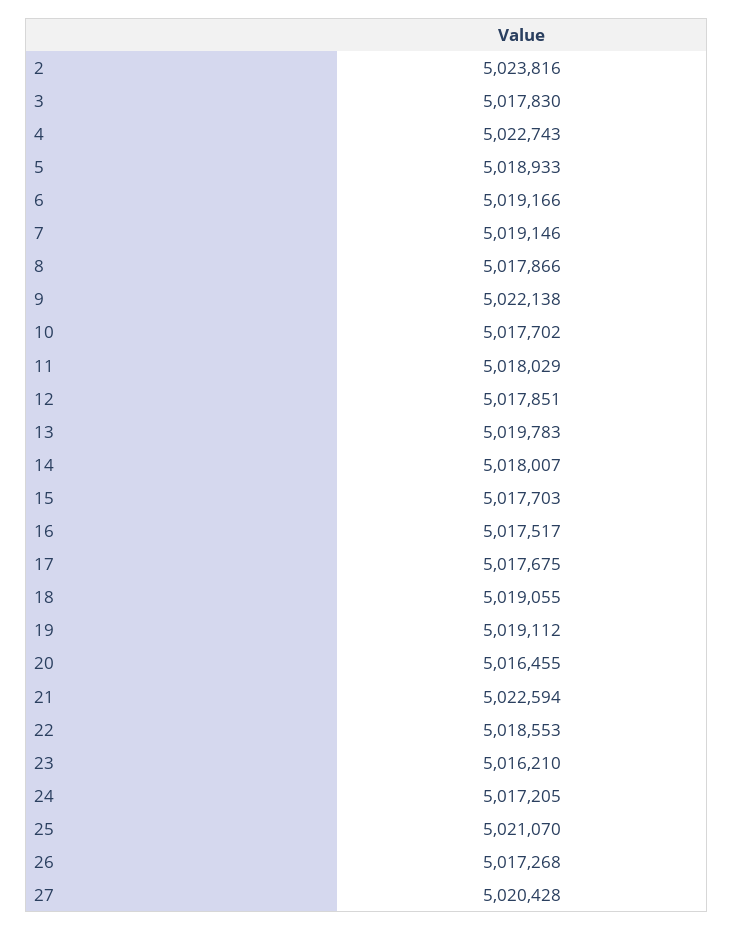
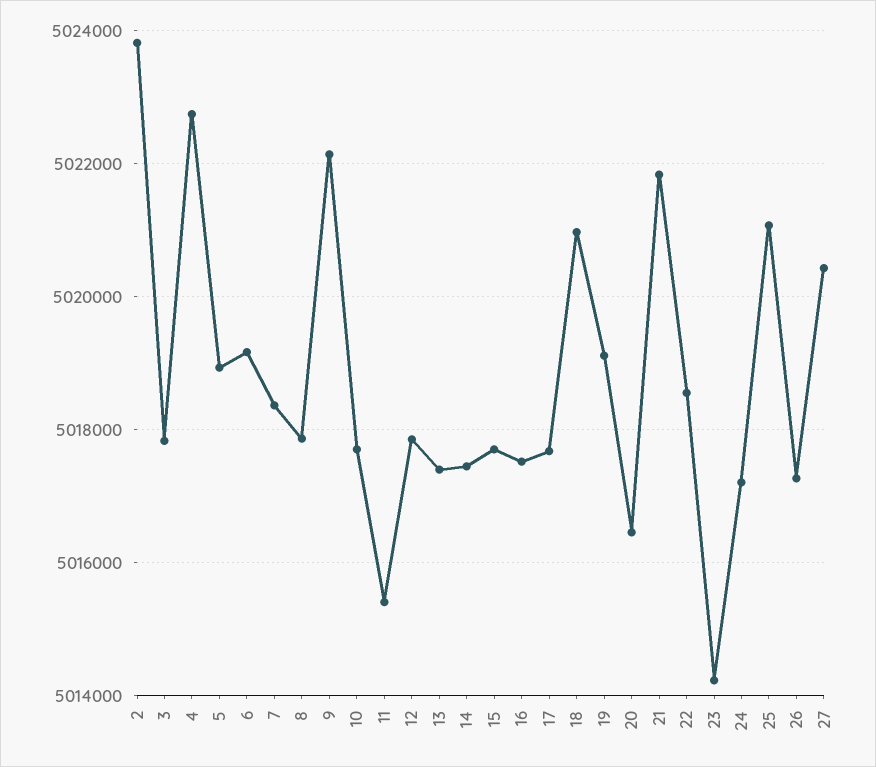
7: 5019146 -> 5018400
11: 5018029 -> 5015400
13: 5019783 -> 5017400
14: 5018007 -> 5017400
18: 5019055 -> 5021000
21: 5022594 -> 5021800
23: 5016210 -> 5014200

